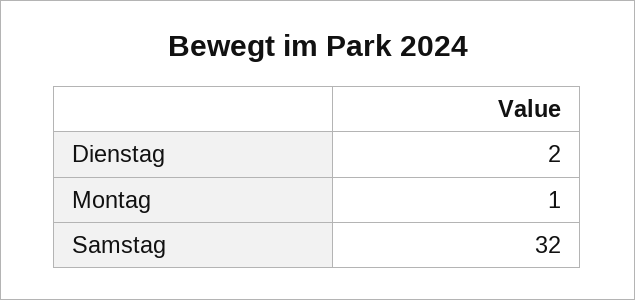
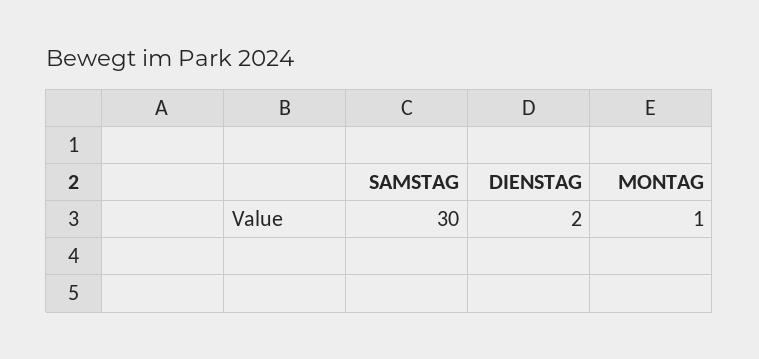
Samstag: 32 -> 30

